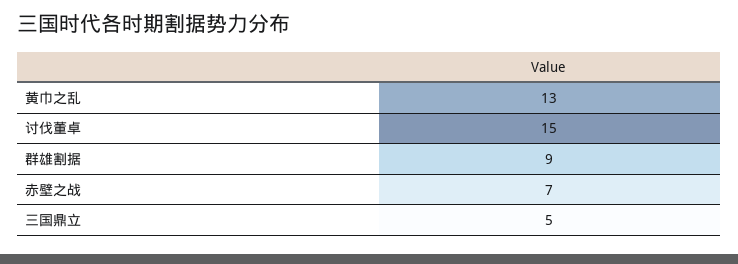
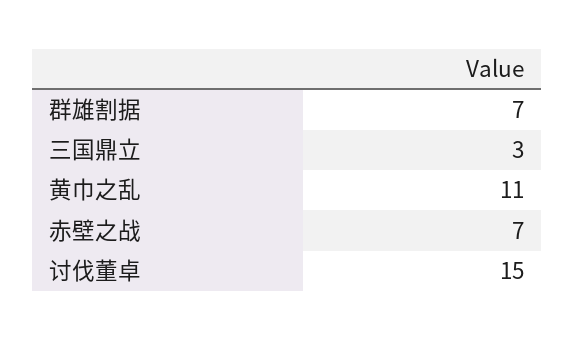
黄巾之乱: 13 -> 11
群雄割据: 9 -> 7
三国鼎立: 5 -> 3

